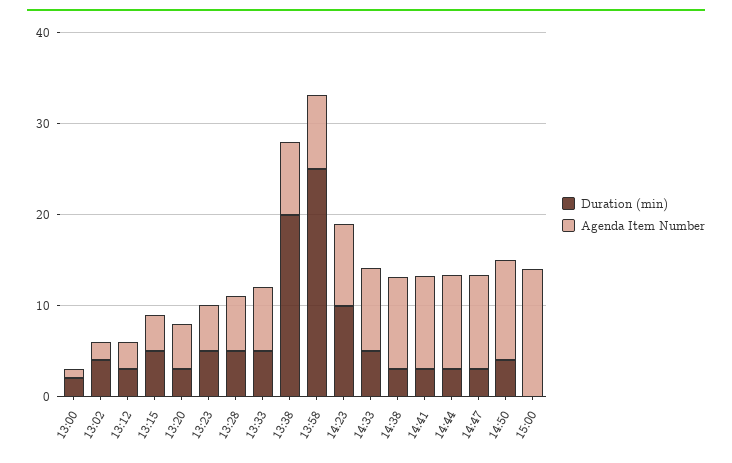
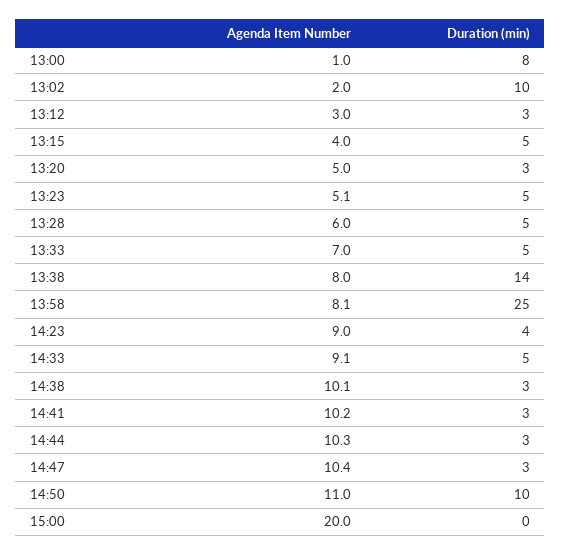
Duration (min), 13:00: 2 -> 8
Duration (min), 13:02: 4 -> 10
Duration (min), 13:38: 20 -> 14
Duration (min), 14:23: 10 -> 4
Duration (min), 14:50: 4 -> 10
Agenda Item Number, 15:00: 14 -> 20

